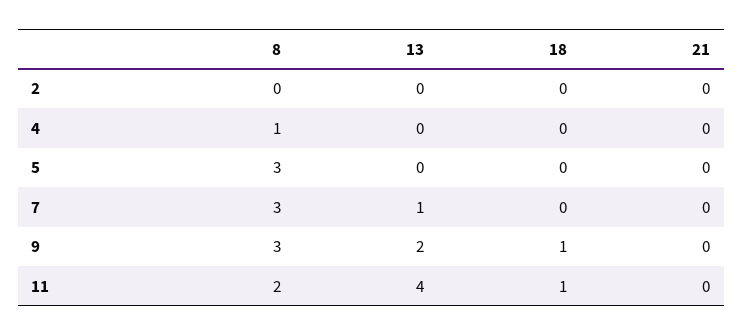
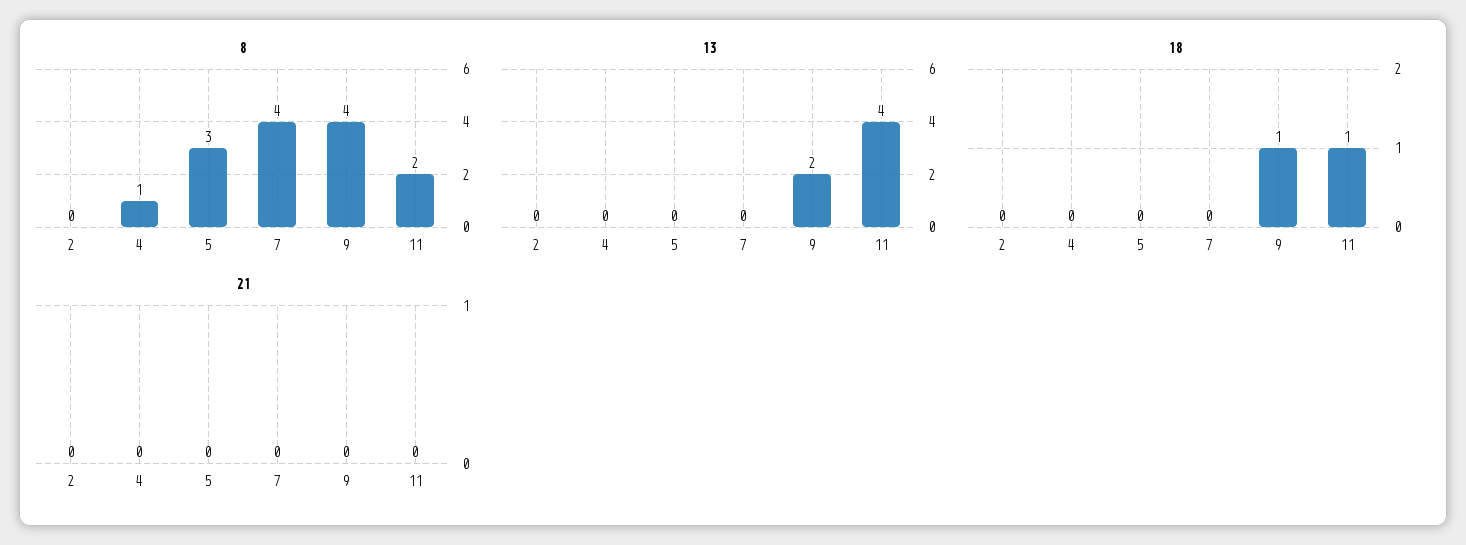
8, 7: 3 -> 4
13, 7: 1 -> 0
8, 9: 3 -> 4

